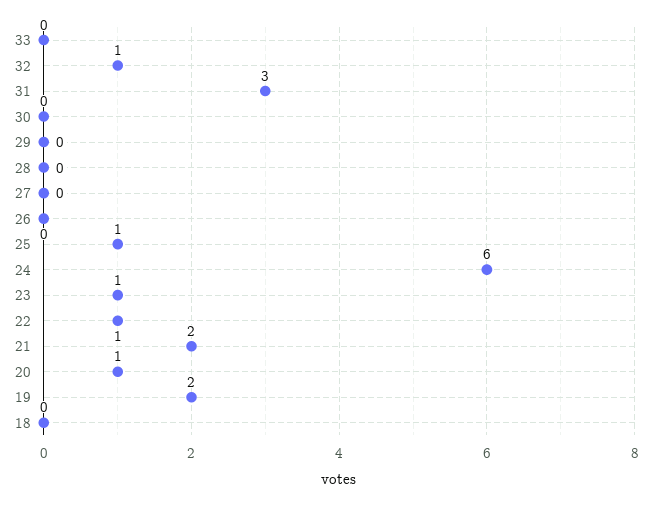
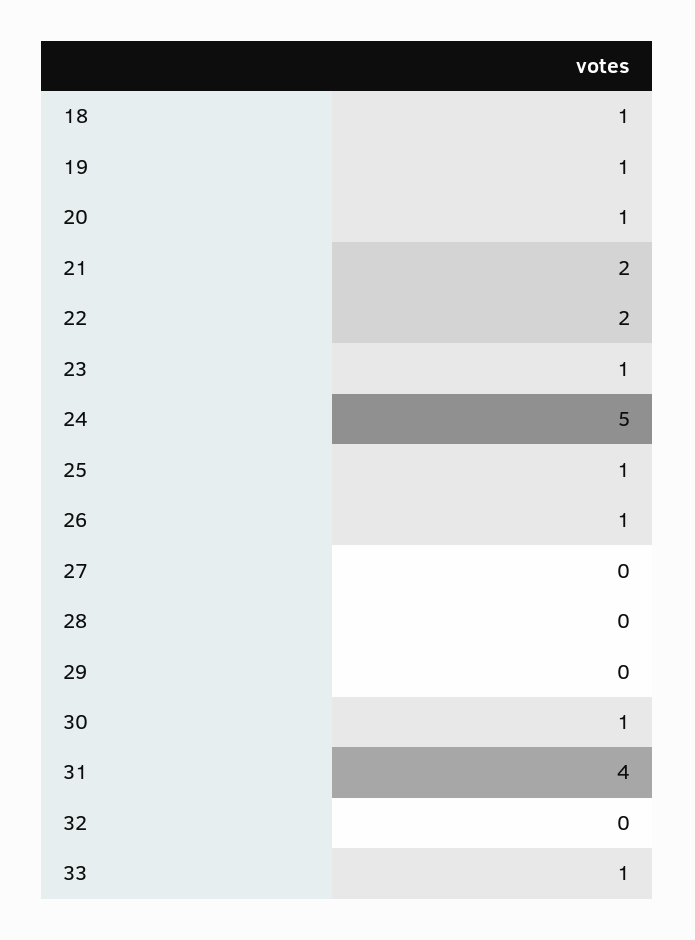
33: 0 -> 1
32: 1 -> 0
31: 3 -> 4
30: 0 -> 1
26: 0 -> 1
24: 6 -> 5
22: 1 -> 2
19: 2 -> 1
18: 0 -> 1

